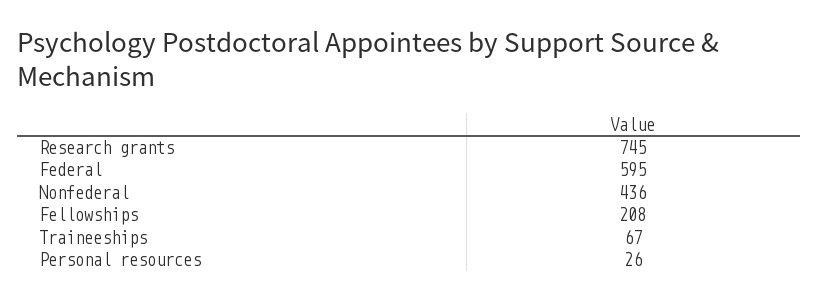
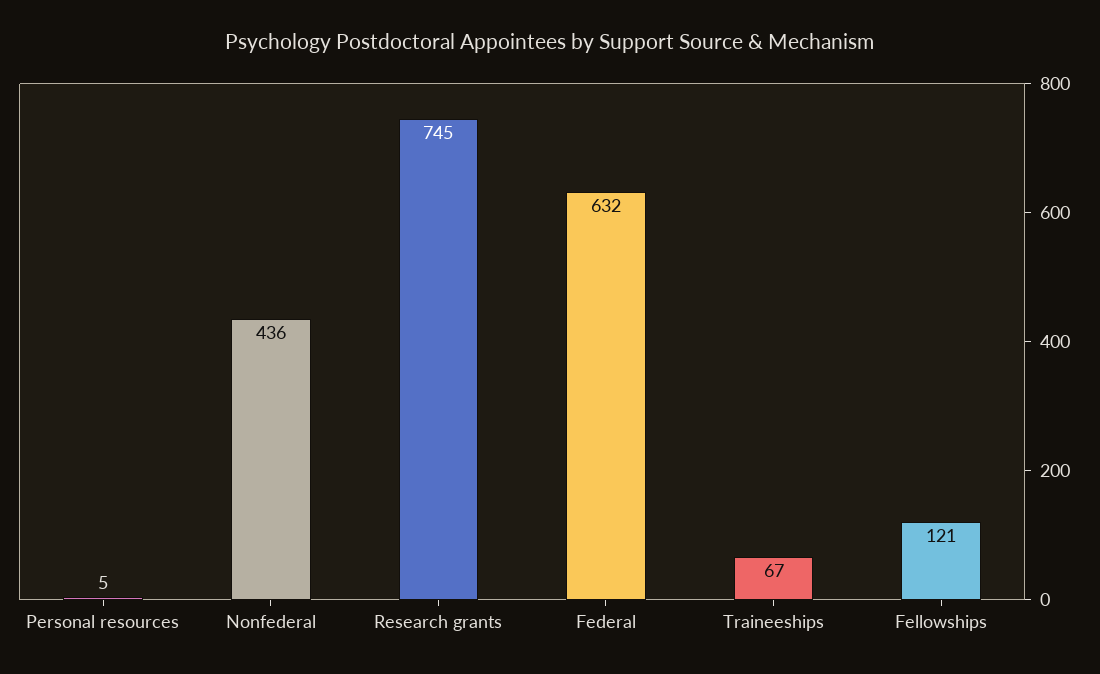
Federal: 595 -> 632
Fellowships: 208 -> 121
Personal resources: 26 -> 5

